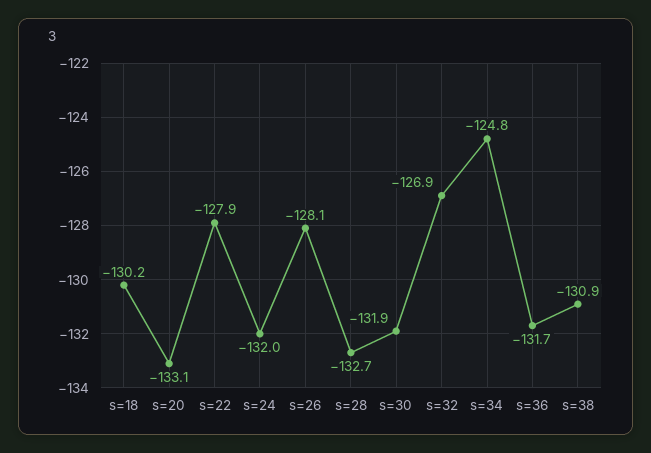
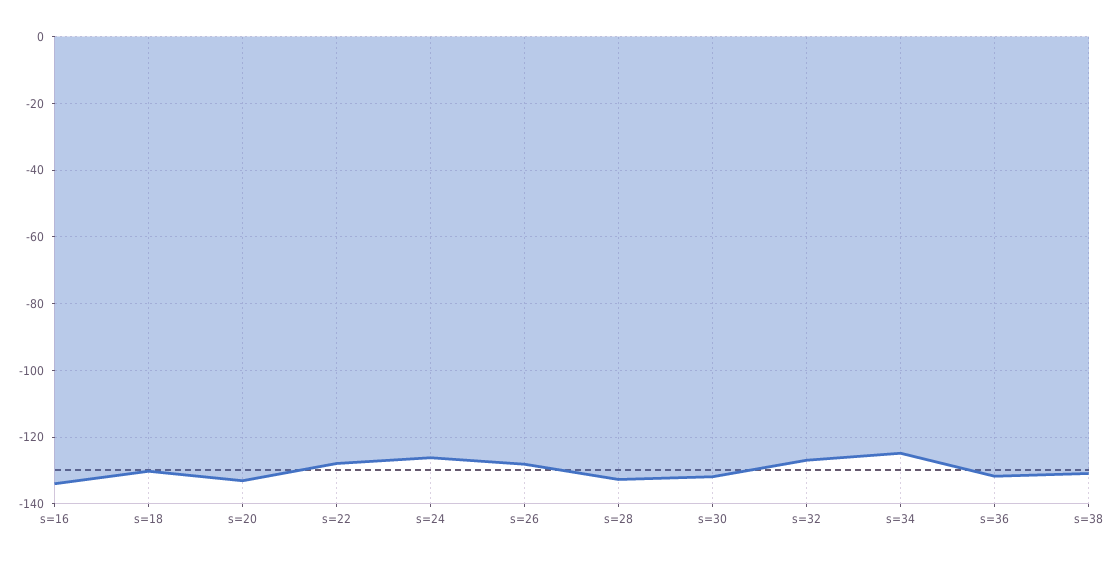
s=24: -132 -> -126
s=16: none -> -134

